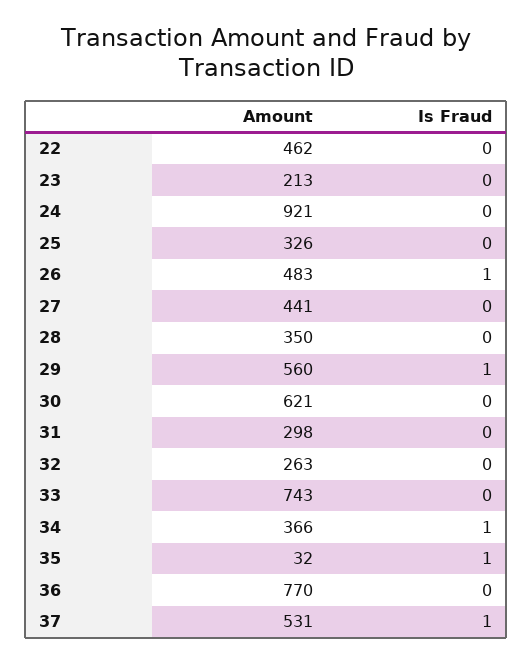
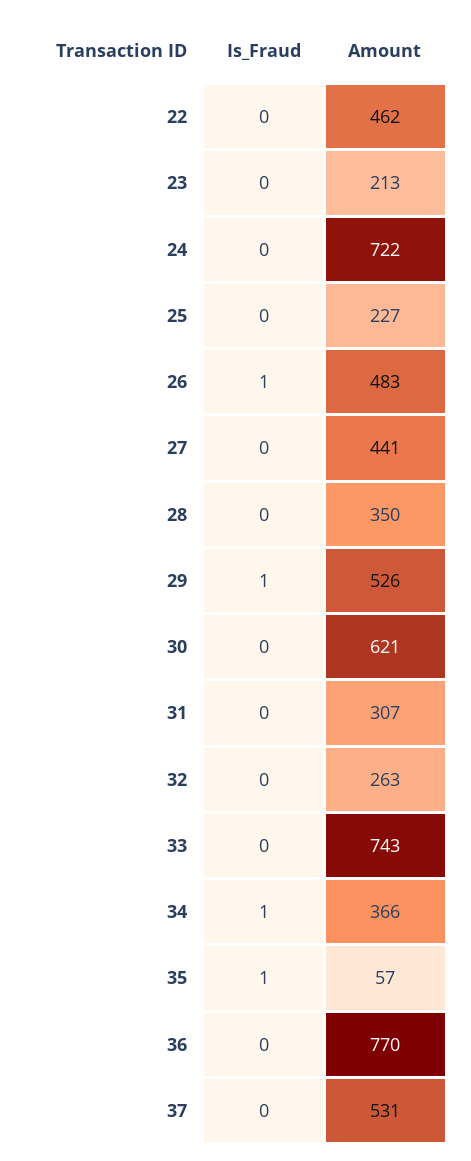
Amount, 24: 921 -> 722
Amount, 25: 326 -> 227
Amount, 29: 560 -> 526
Amount, 31: 298 -> 307
Amount, 35: 32 -> 57
Is Fraud, 37: 1 -> 0

